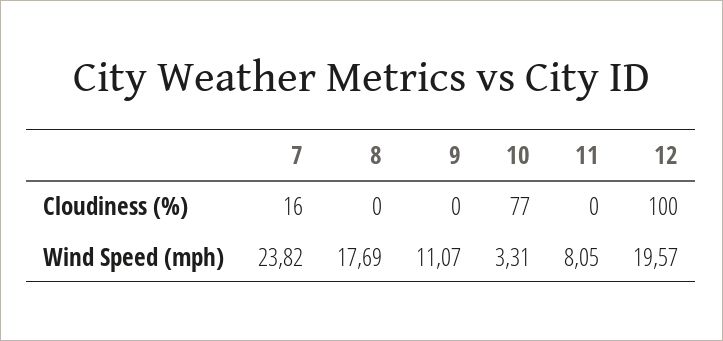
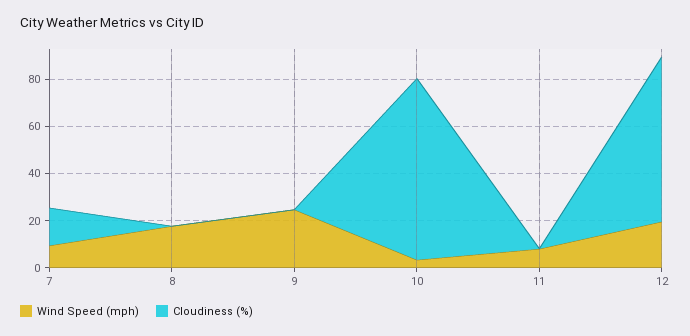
Cloudiness (%), 12: 100 -> 70
Wind Speed (mph), 7: 23.82 -> 10
Wind Speed (mph), 9: 11.07 -> 25

